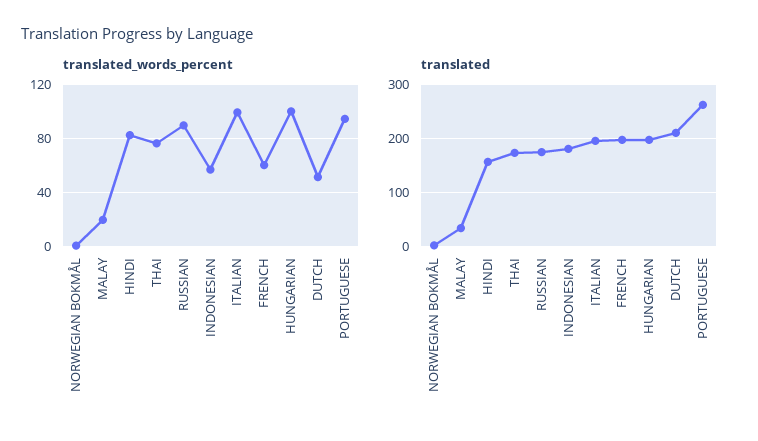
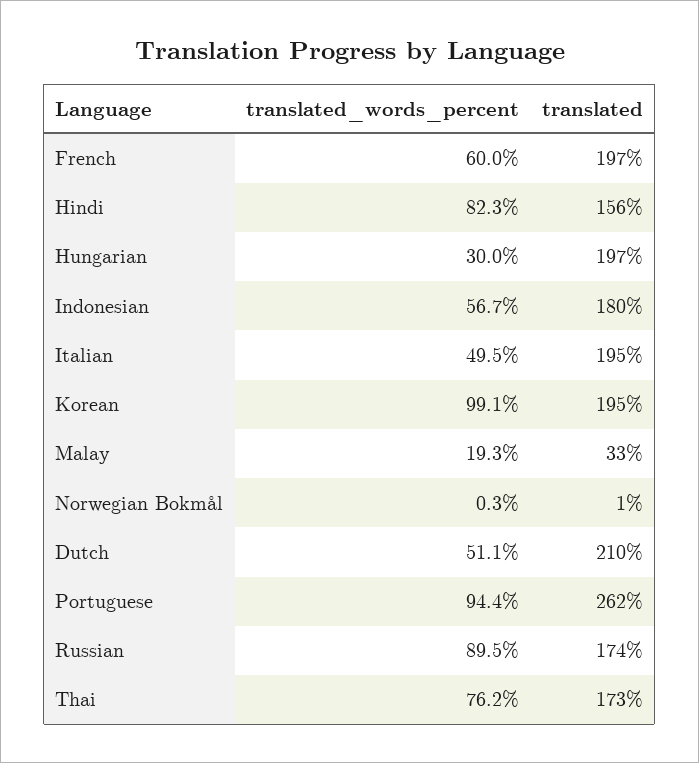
translated_words_percent, ITALIAN: 100 -> 49.5
translated_words_percent, HUNGARIAN: 100 -> 30
translated_words_percent, Korean: none -> 99.1
translated, Korean: none -> 195

